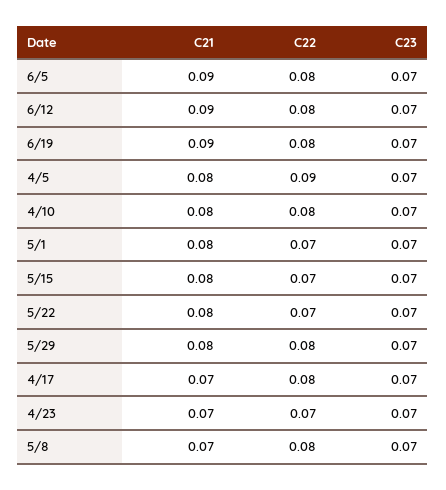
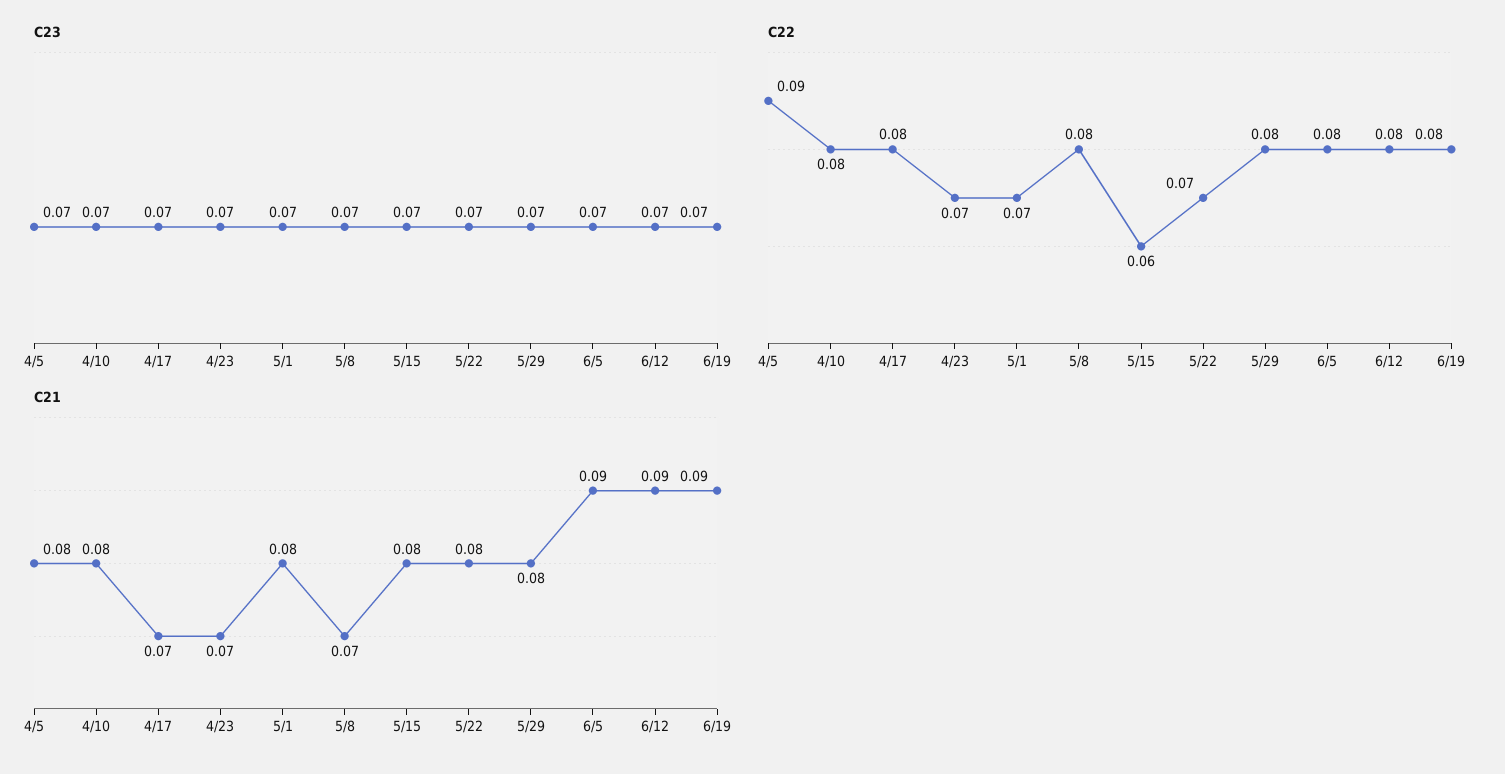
C22, 5/15: 0.07 -> 0.06

